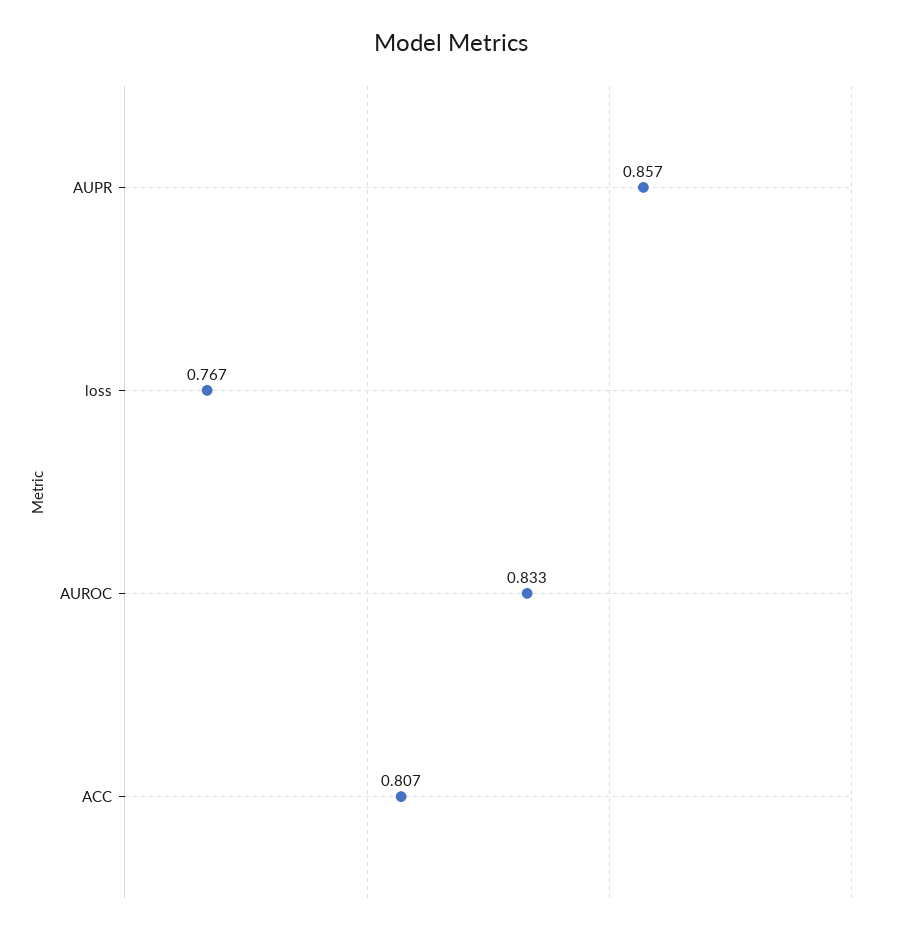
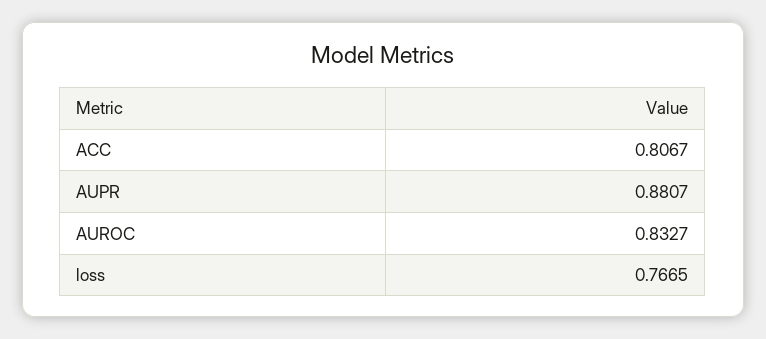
AUPR: 0.857 -> 0.8807

